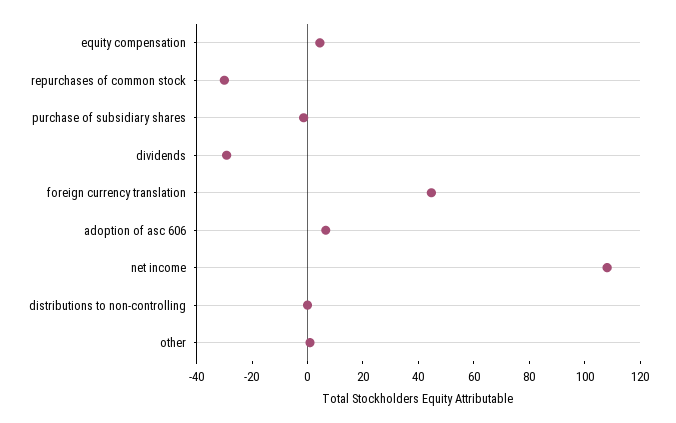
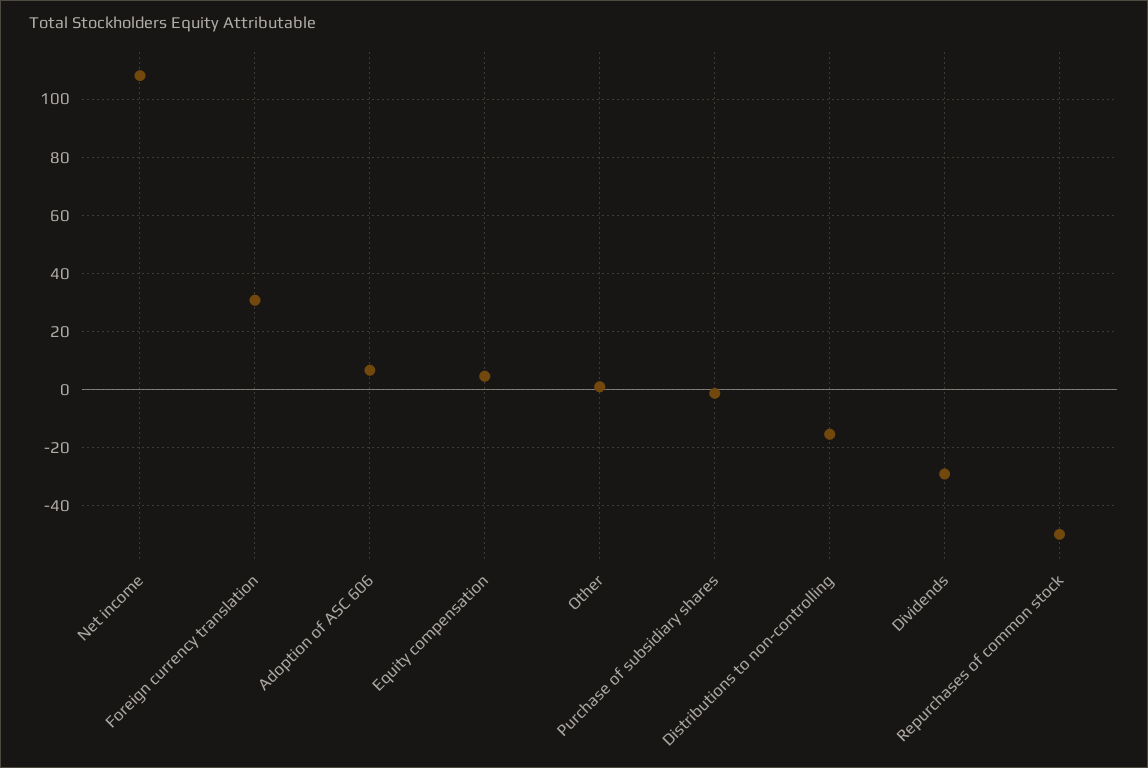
repurchases of common stock: -30 -> -50
foreign currency translation: 45 -> 30
distributions to non-controlling: 0 -> -15

